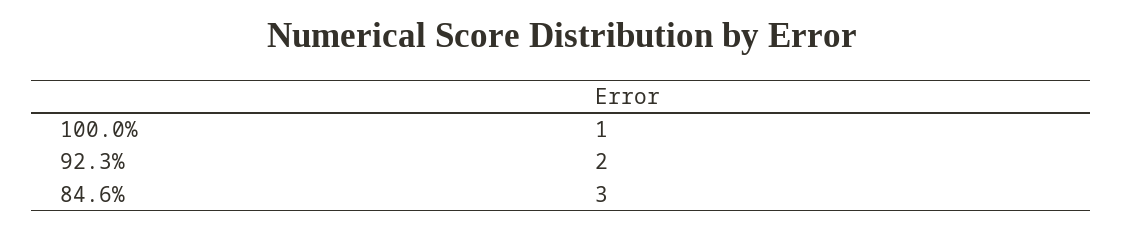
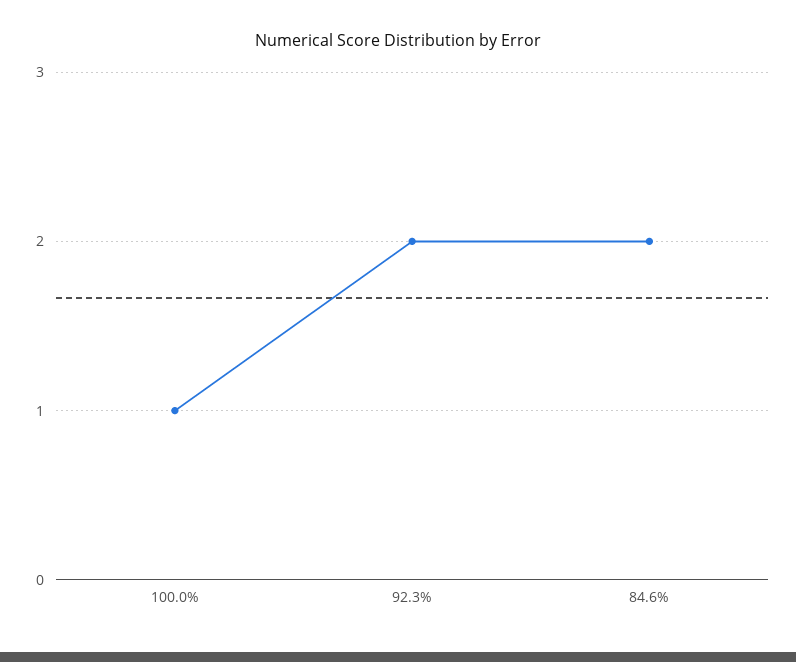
84.6%: 3 -> 2

